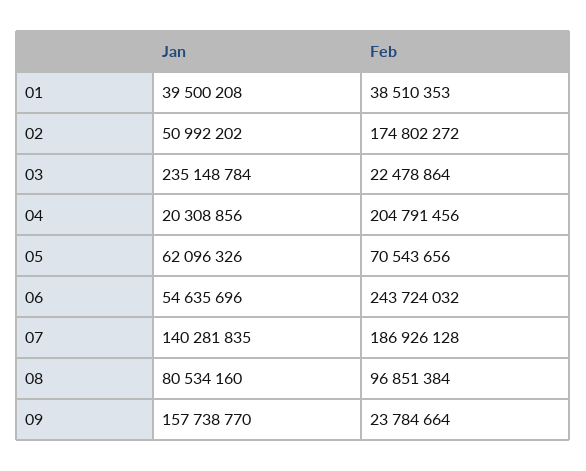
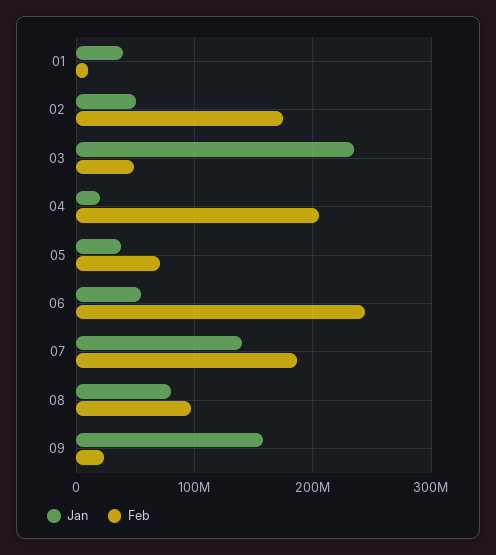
Feb, 01: 38510353 -> 10000000
Feb, 03: 22478864 -> 50000000
Jan, 05: 62096326 -> 40000000

